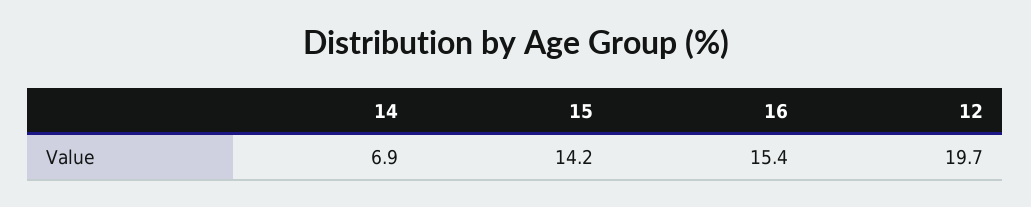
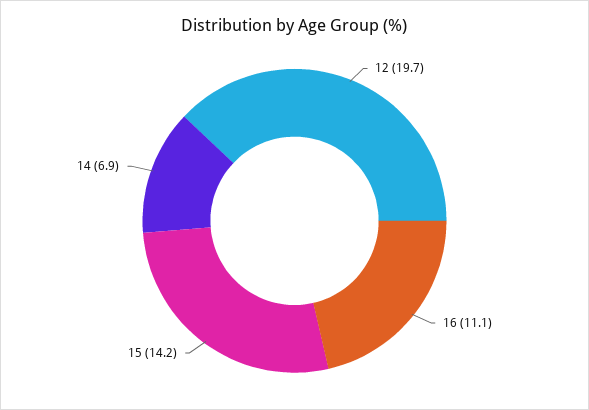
16: 15.4 -> 11.1

